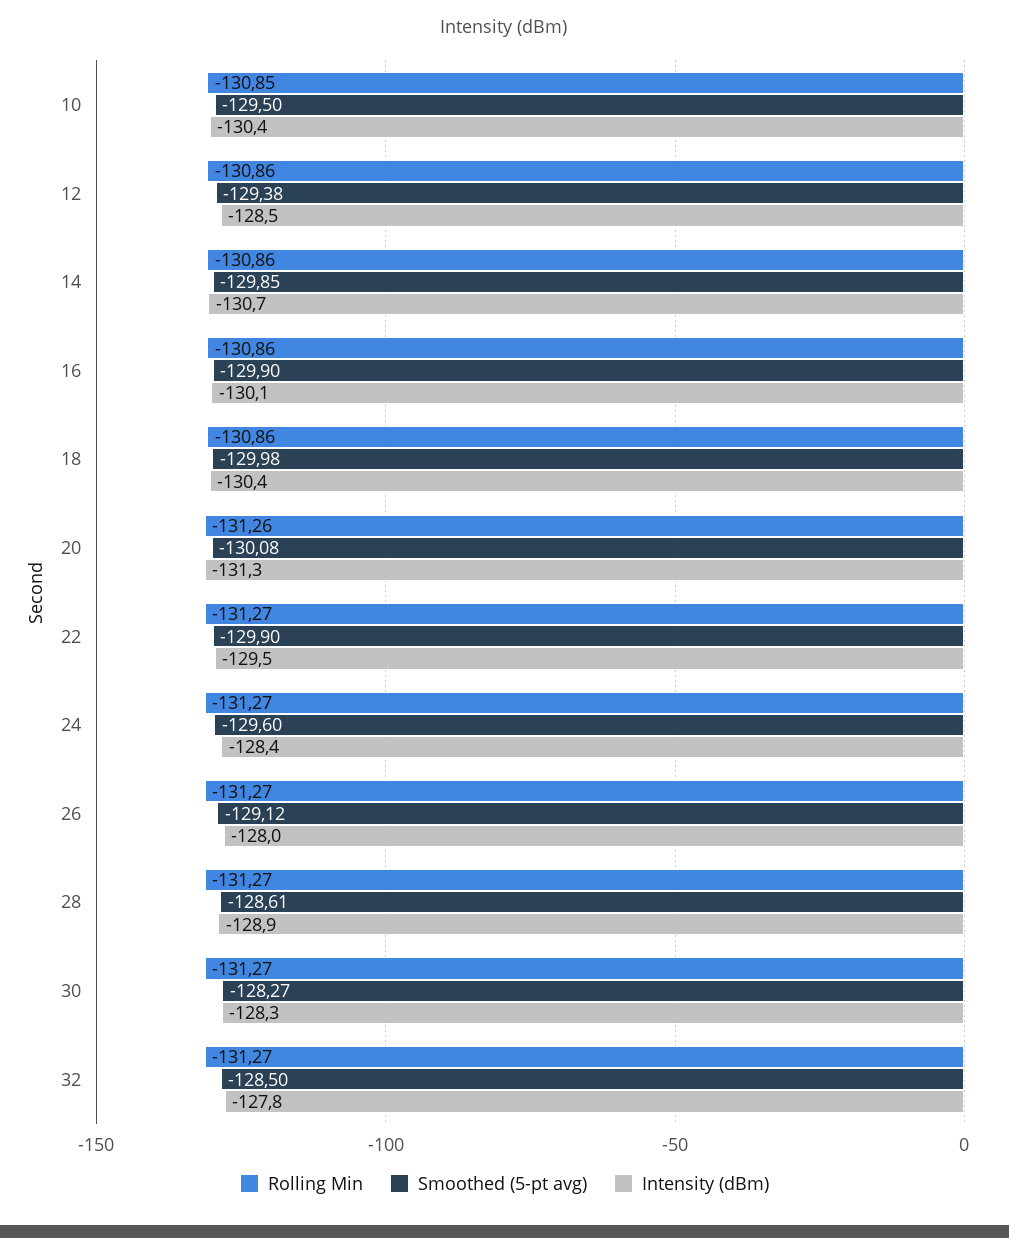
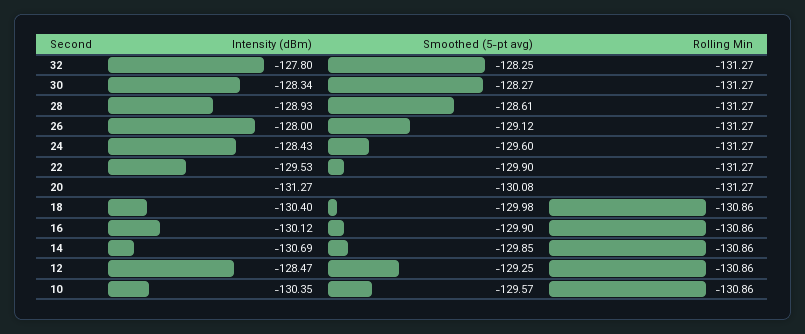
Rolling Min, 10: -130.85 -> -130.86
Smoothed (5-pt avg), 10: -129.5 -> -129.57
Smoothed (5-pt avg), 12: -129.38 -> -129.25
Rolling Min, 20: -131.26 -> -131.27
Smoothed (5-pt avg), 32: -128.5 -> -128.25

